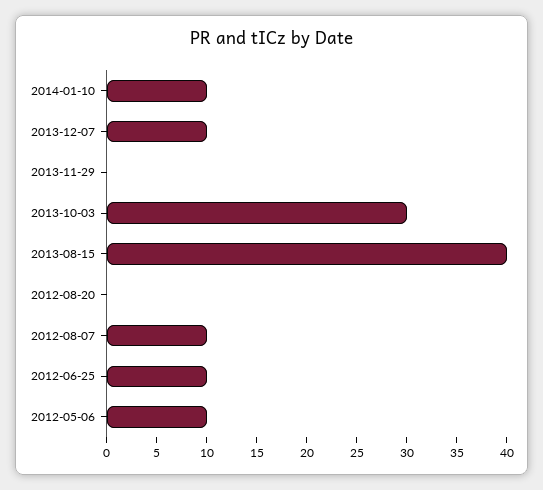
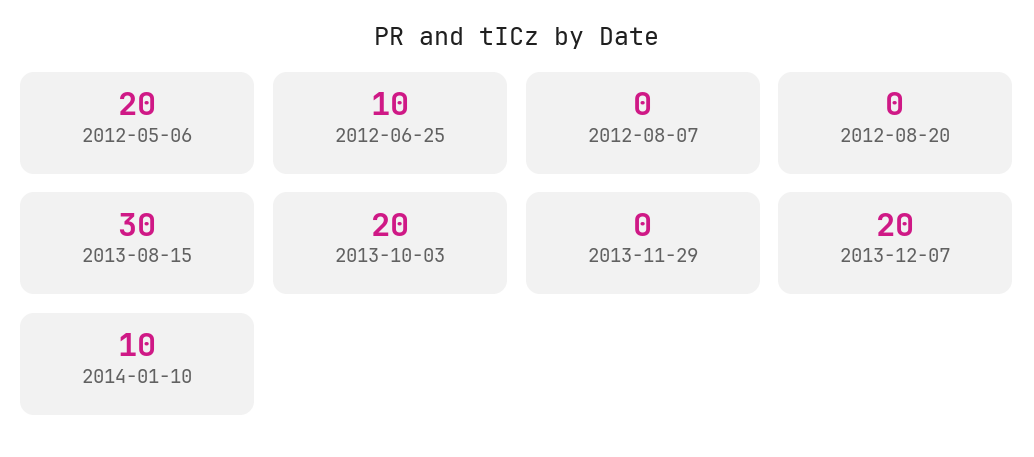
2013-12-07: 10 -> 20
2013-10-03: 30 -> 20
2013-08-15: 40 -> 30
2012-08-07: 10 -> 0
2012-05-06: 10 -> 20

